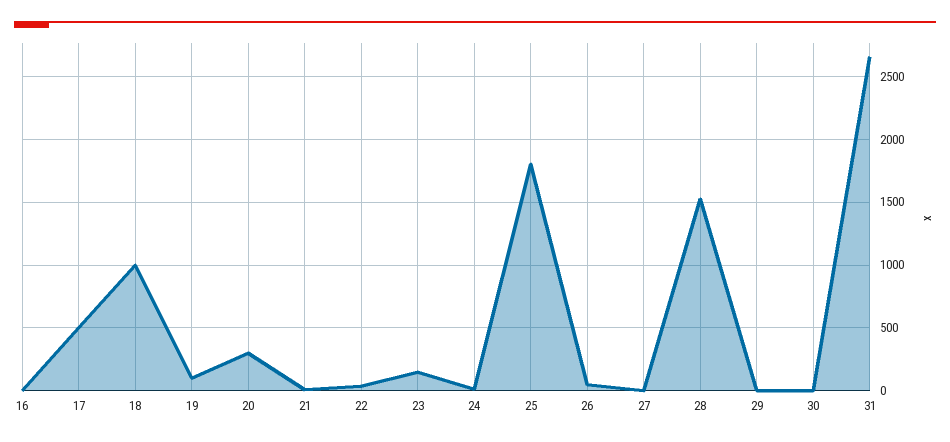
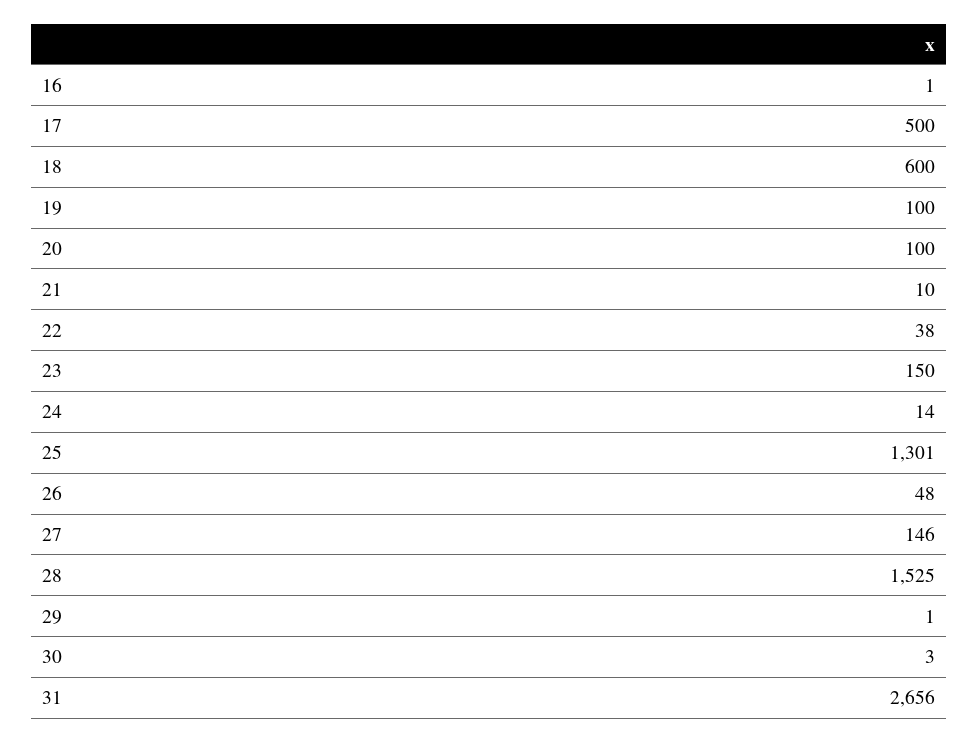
18: 1000 -> 600
20: 300 -> 100
25: 1800 -> 1301
27: 0 -> 146

